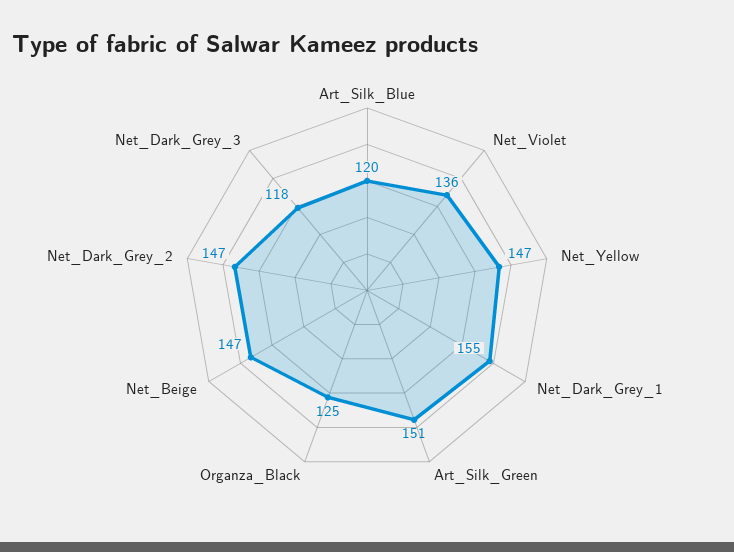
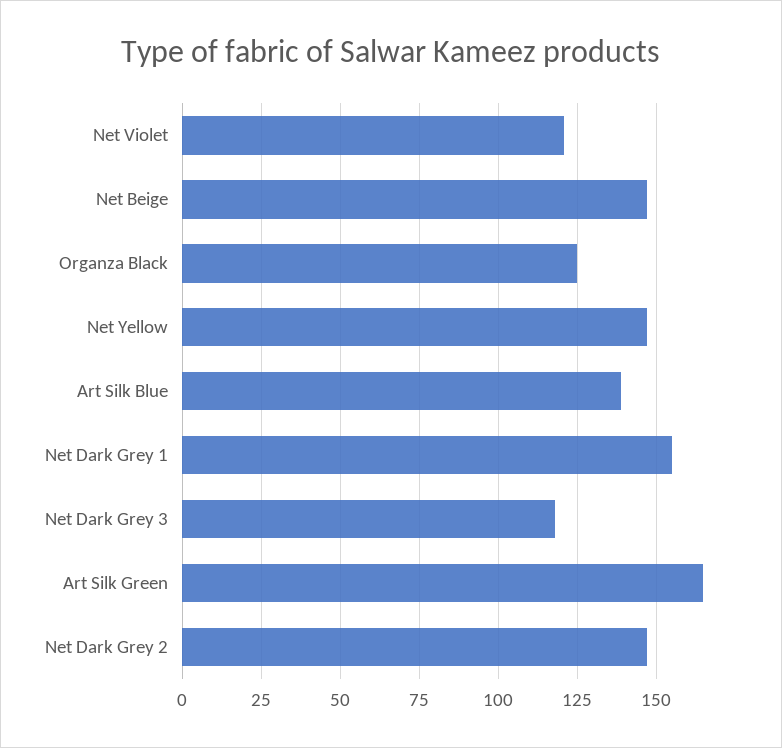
Art_Silk_Blue: 120 -> 140
Net_Violet: 136 -> 120
Art_Silk_Green: 151 -> 165

